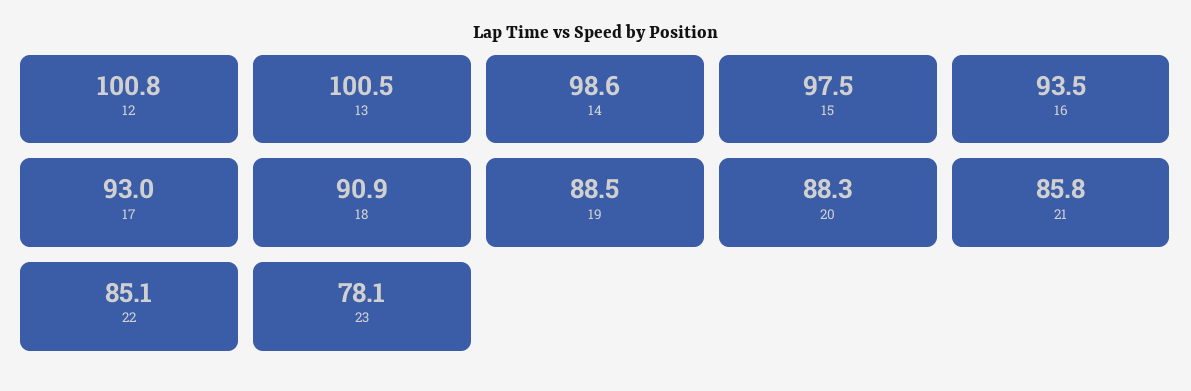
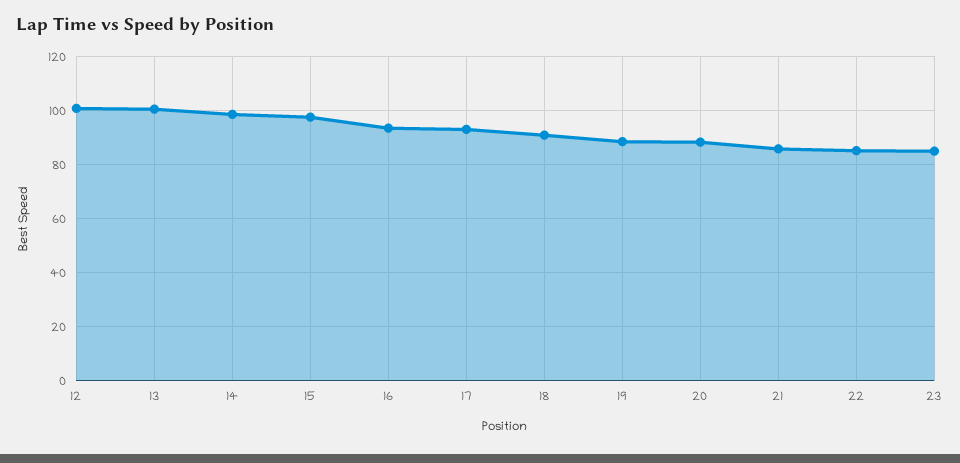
23: 78.1 -> 85

